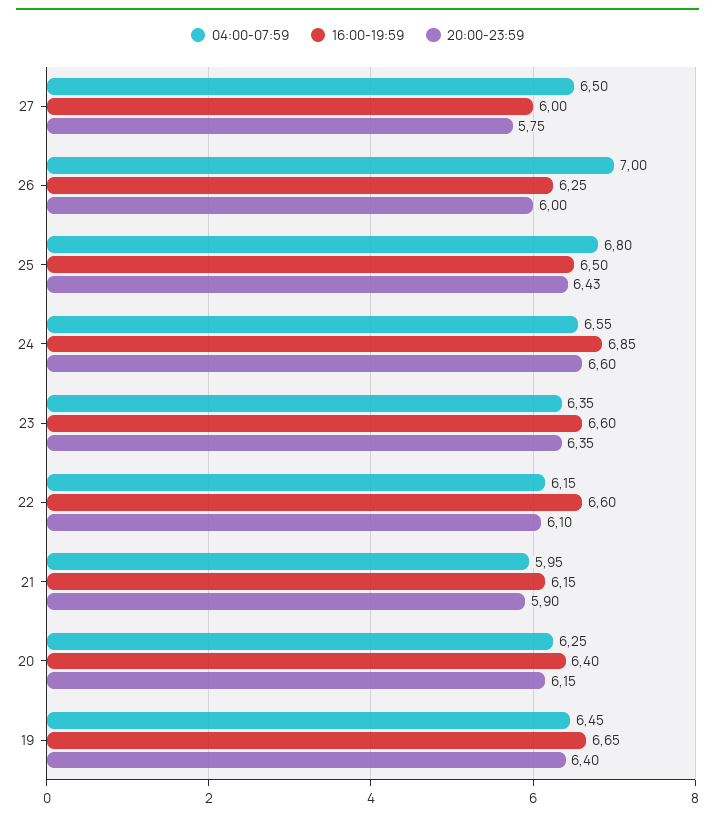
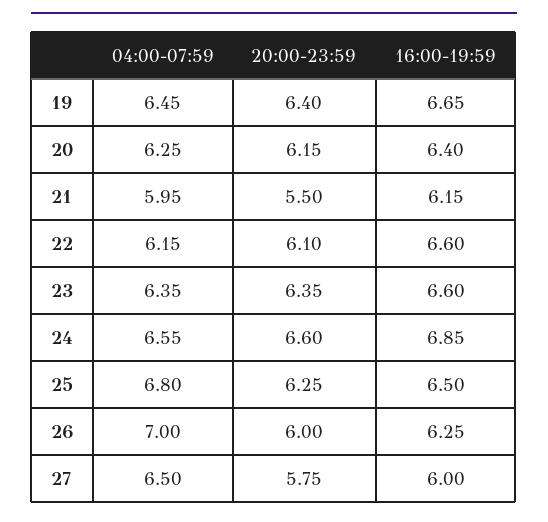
20:00-23:59, 25: 6.43 -> 6.25
20:00-23:59, 21: 5.9 -> 5.5

